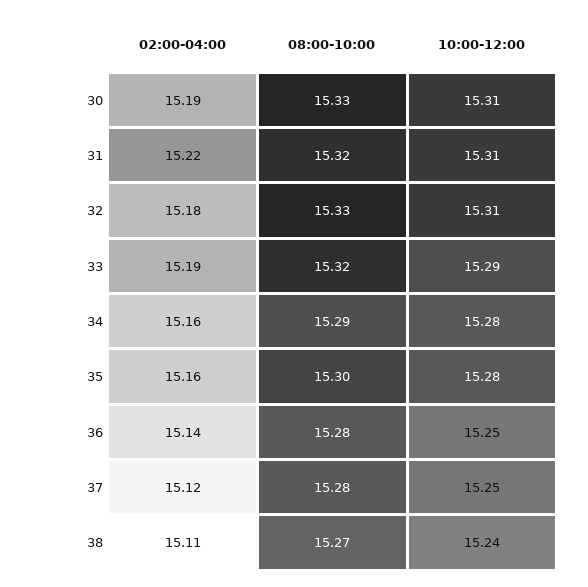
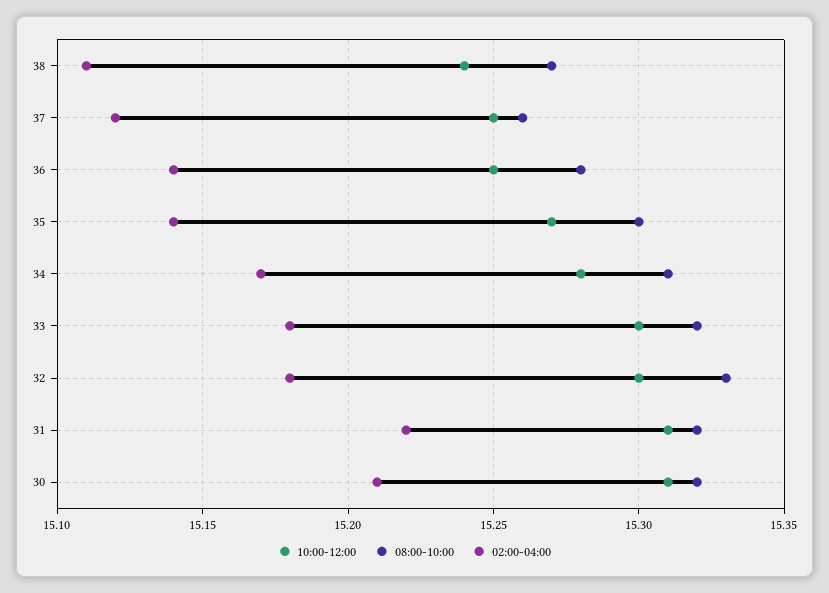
02:00-04:00, 30: 15.19 -> 15.21
08:00-10:00, 30: 15.33 -> 15.32
10:00-12:00, 32: 15.31 -> 15.3
02:00-04:00, 33: 15.19 -> 15.18
10:00-12:00, 33: 15.29 -> 15.3
02:00-04:00, 34: 15.16 -> 15.17
08:00-10:00, 34: 15.29 -> 15.31
02:00-04:00, 35: 15.16 -> 15.14
10:00-12:00, 35: 15.28 -> 15.27
08:00-10:00, 37: 15.28 -> 15.26

